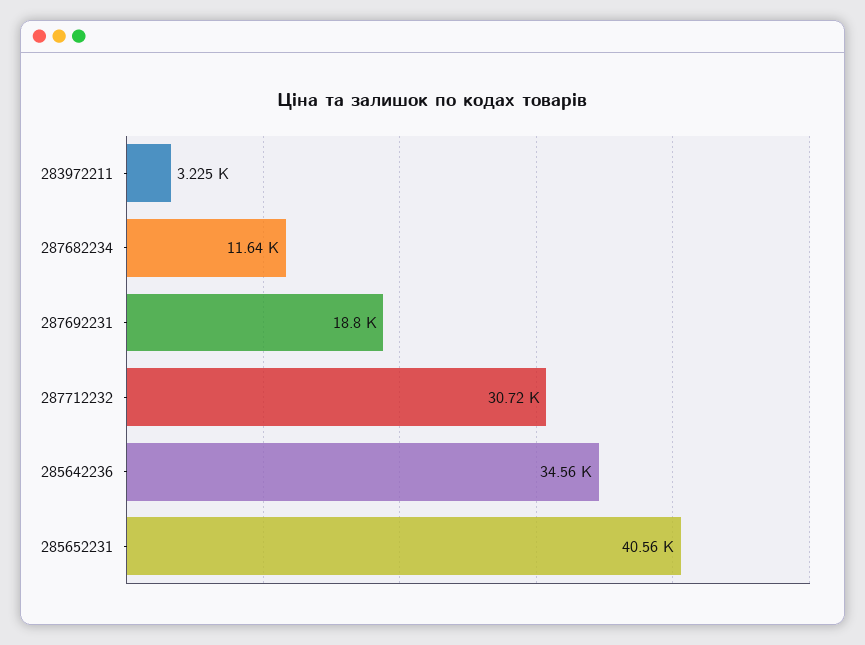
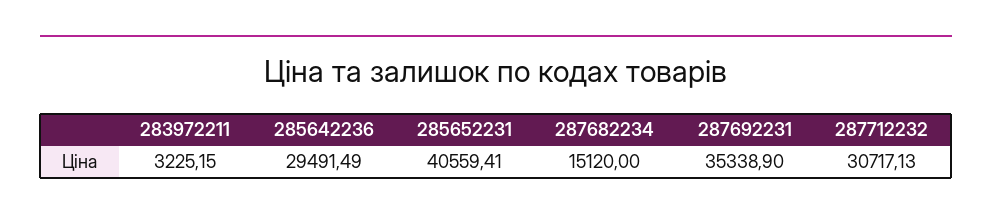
287682234: 11640 -> 15120
287692231: 18800 -> 35338.9
285642236: 34560 -> 29491.49

